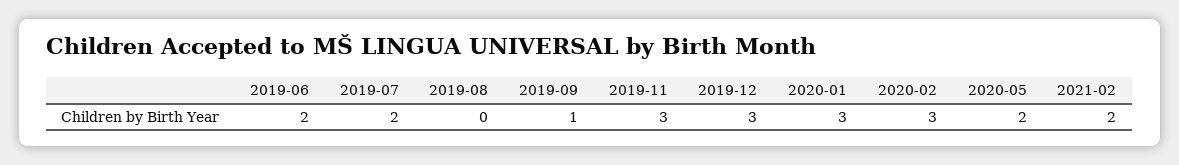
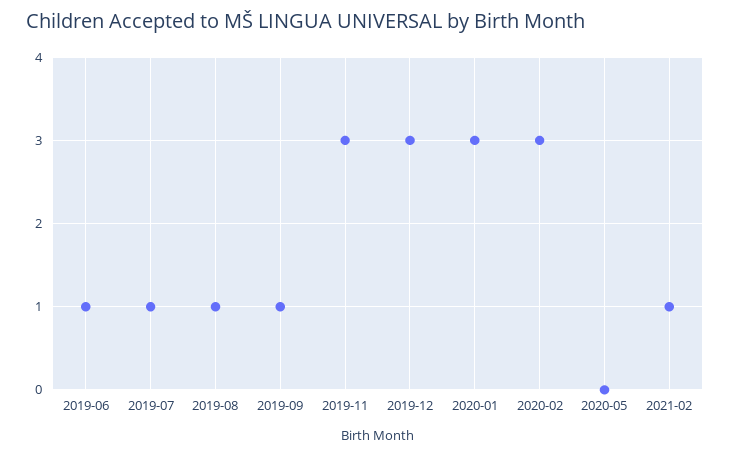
2019-06: 2 -> 1
2019-07: 2 -> 1
2019-08: 0 -> 1
2020-05: 2 -> 0
2021-02: 2 -> 1

